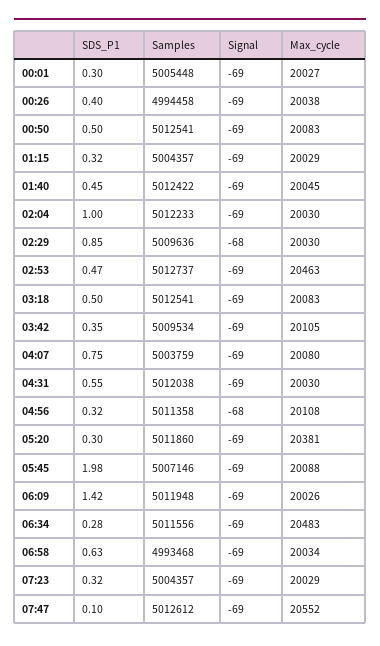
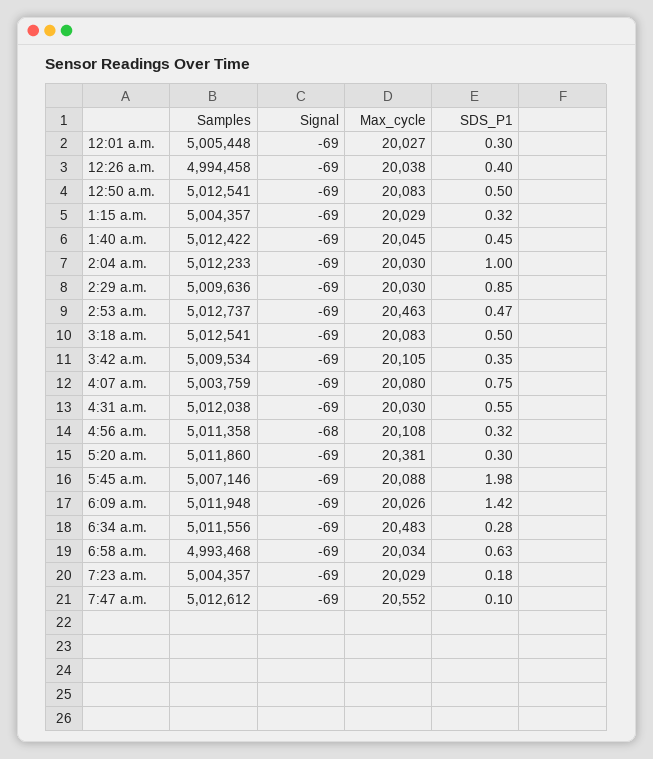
Signal, 02:29: -68 -> -69
SDS_P1, 07:23: 0.32 -> 0.18

